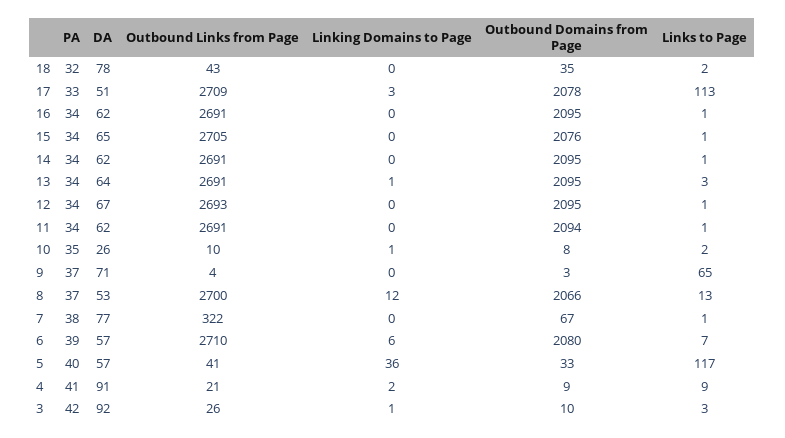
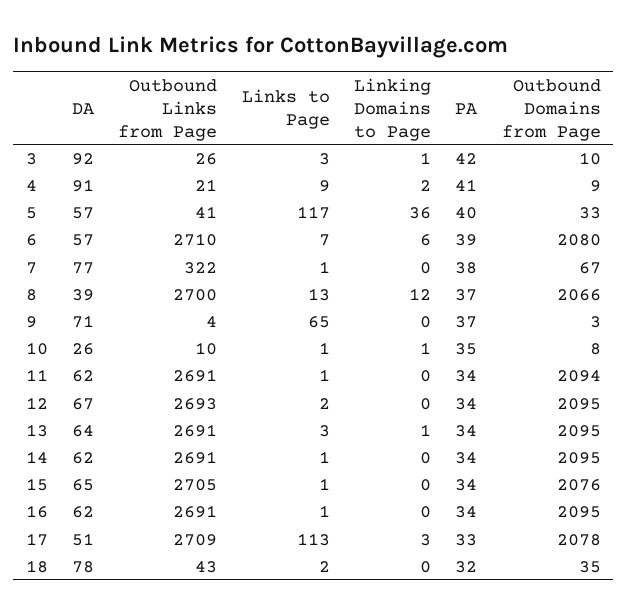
Links to Page, 12: 1 -> 2
Links to Page, 10: 2 -> 1
DA, 8: 53 -> 39

